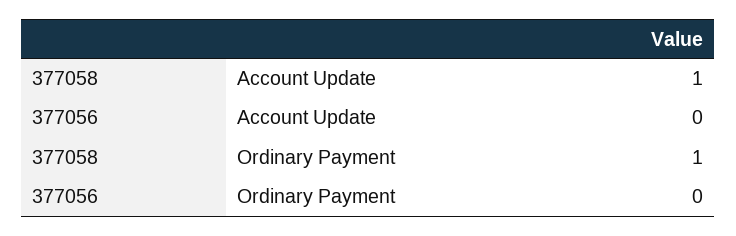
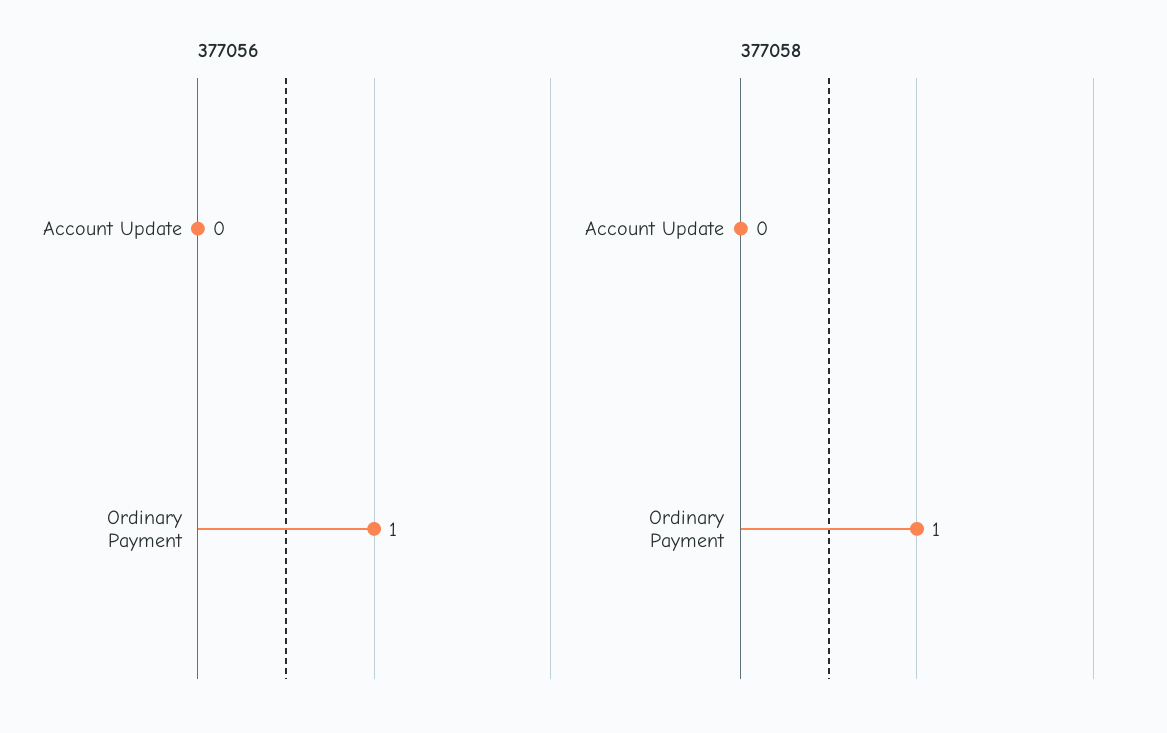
377058, Account Update: 1 -> 0
377056, Ordinary Payment: 0 -> 1

